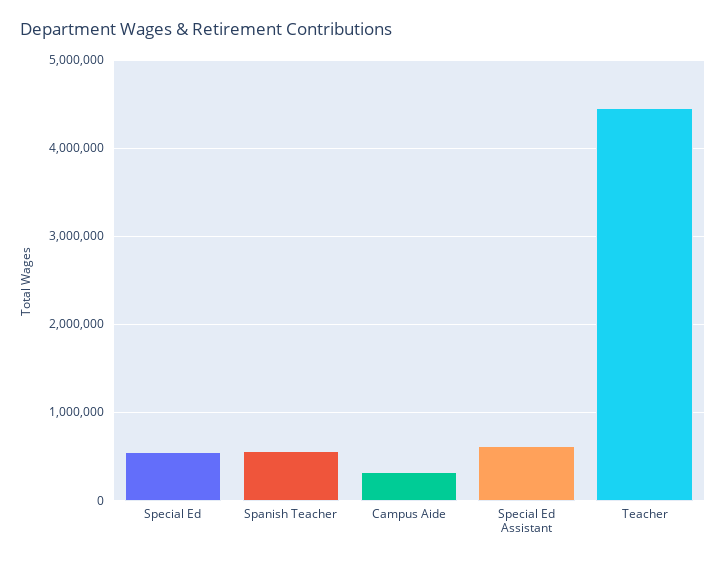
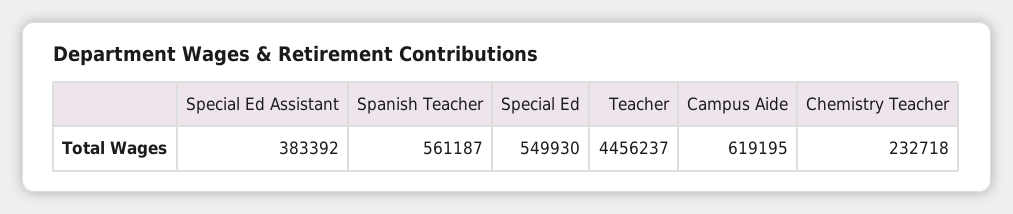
Campus Aide: 300000 -> 619195
Special Ed Assistant: 600000 -> 383392
Chemistry Teacher: none -> 232718

